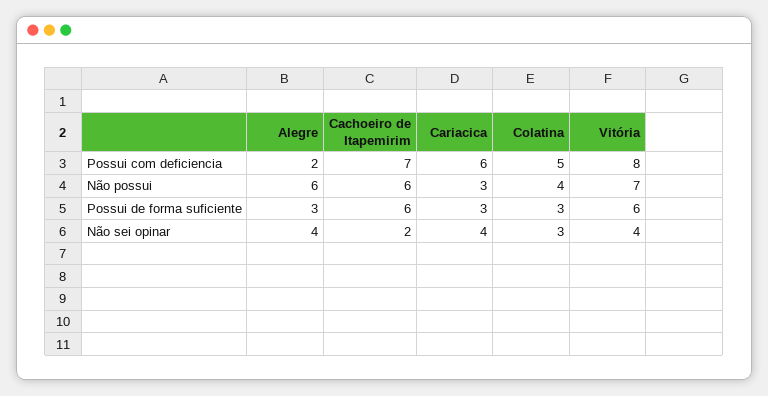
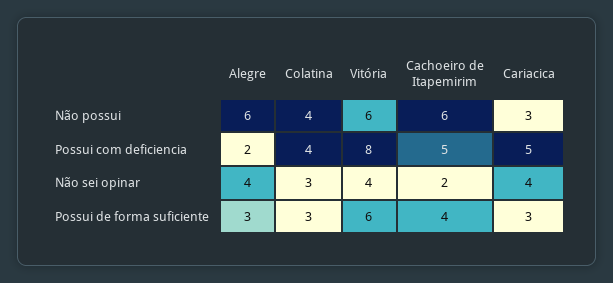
Cachoeiro de Itapemirim, Possui com deficiencia: 7 -> 5
Cariacica, Possui com deficiencia: 6 -> 5
Colatina, Possui com deficiencia: 5 -> 4
Vitória, Não possui: 7 -> 6
Cachoeiro de Itapemirim, Possui de forma suficiente: 6 -> 4

